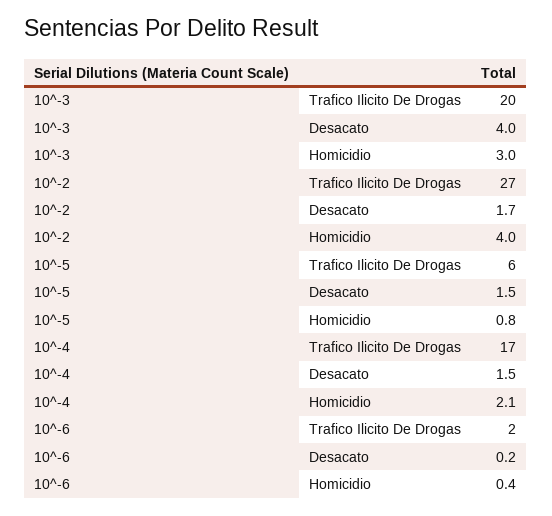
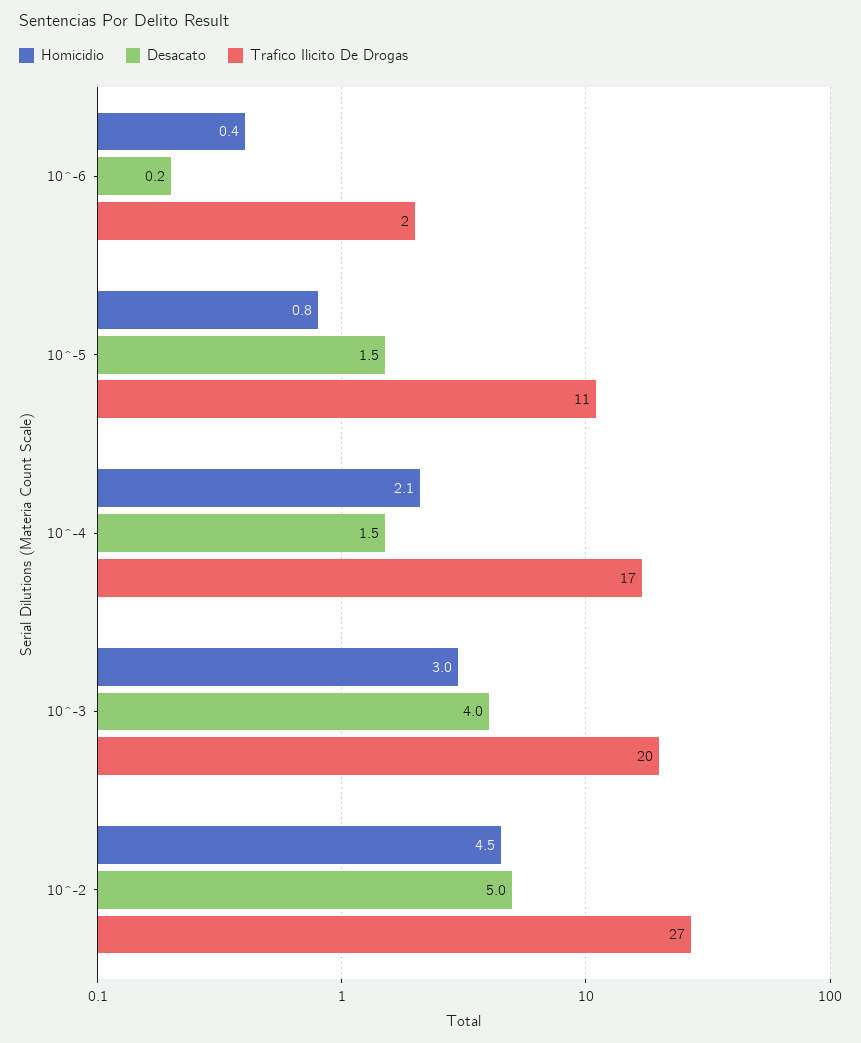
Desacato, 10^-2: 1.7 -> 5
Homicidio, 10^-2: 4 -> 4.5
Trafico Ilicito De Drogas, 10^-5: 6 -> 11

